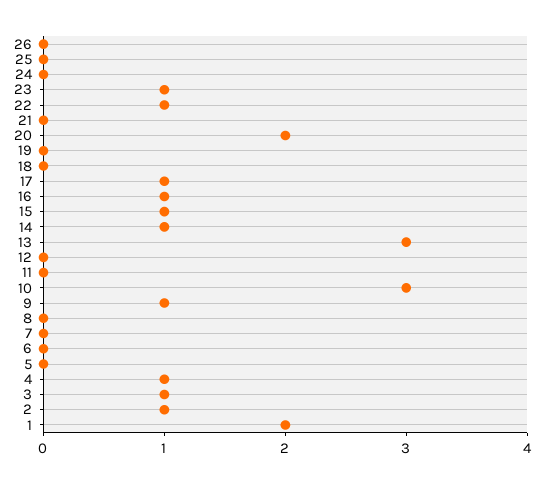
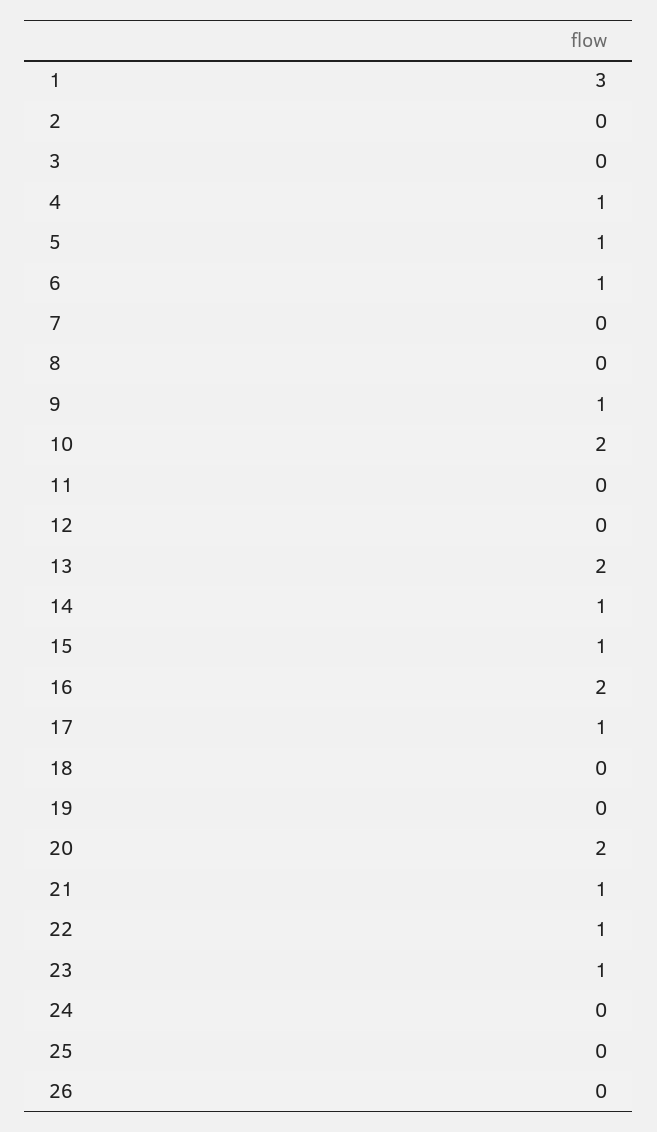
21: 0 -> 1
16: 1 -> 2
13: 3 -> 2
10: 3 -> 2
6: 0 -> 1
5: 0 -> 1
3: 1 -> 0
2: 1 -> 0
1: 2 -> 3

